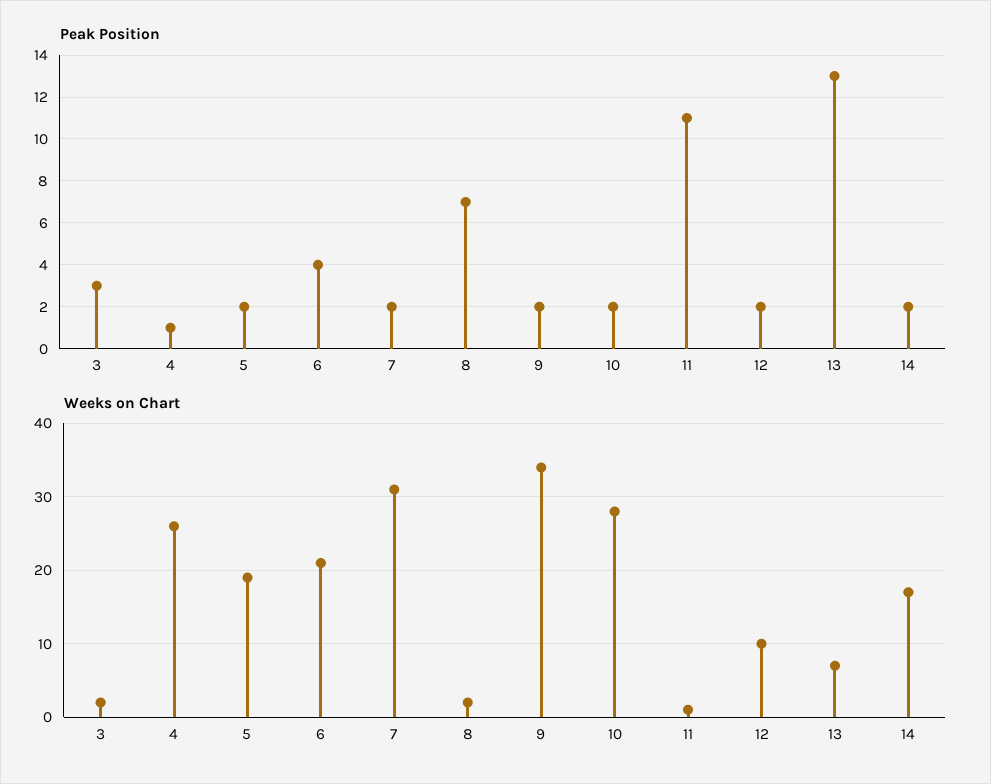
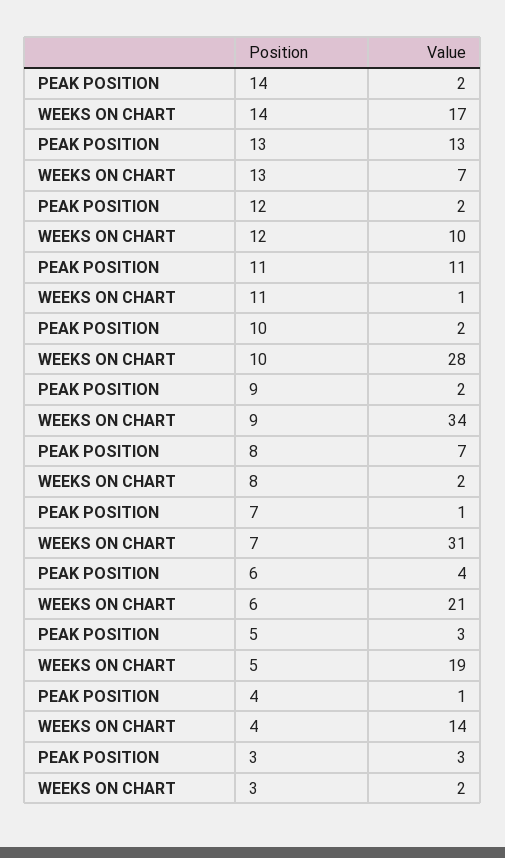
Peak Position, 5: 2 -> 3
Peak Position, 7: 2 -> 1
Weeks on Chart, 4: 26 -> 14

